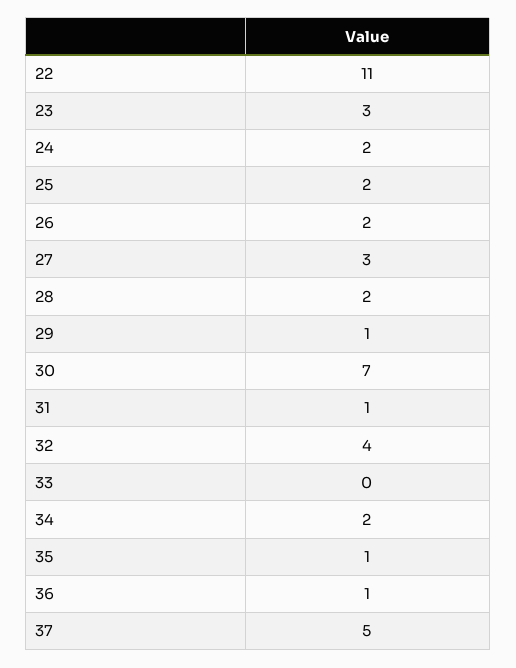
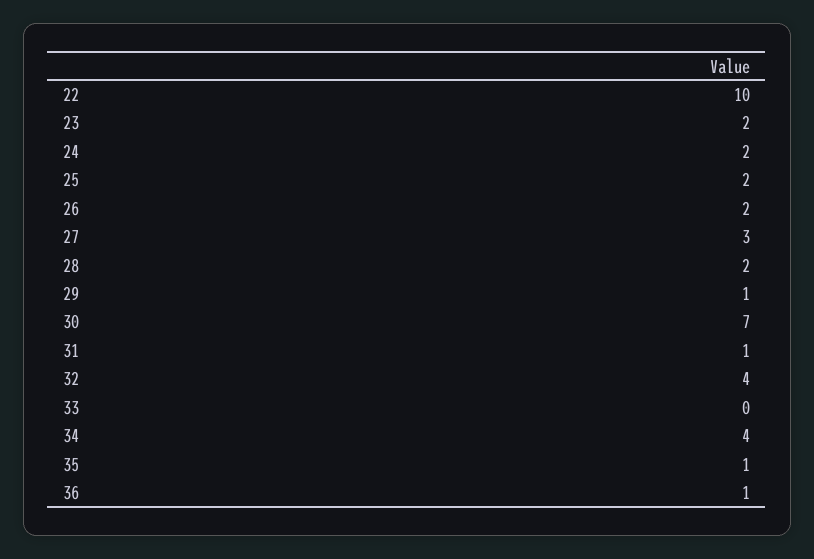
22: 11 -> 10
23: 3 -> 2
34: 2 -> 4
37: 5 -> none

